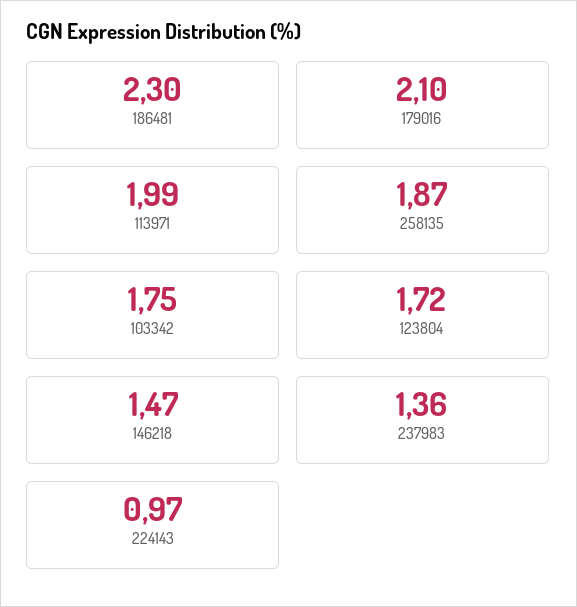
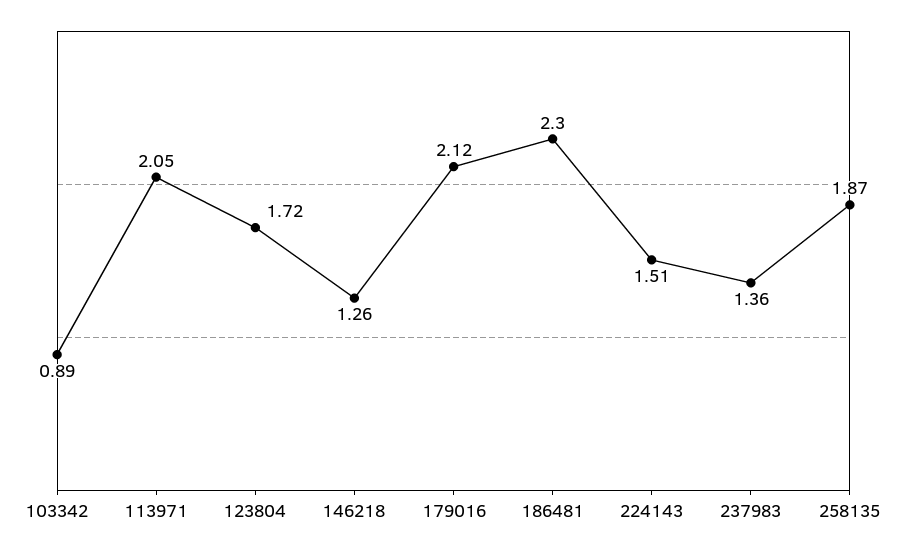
179016: 2.1 -> 2.12
113971: 1.99 -> 2.05
103342: 1.75 -> 0.89
146218: 1.47 -> 1.26
224143: 0.97 -> 1.51

